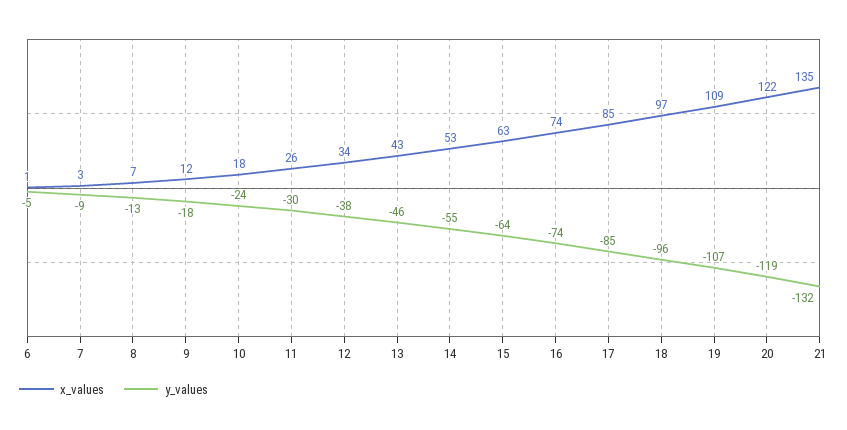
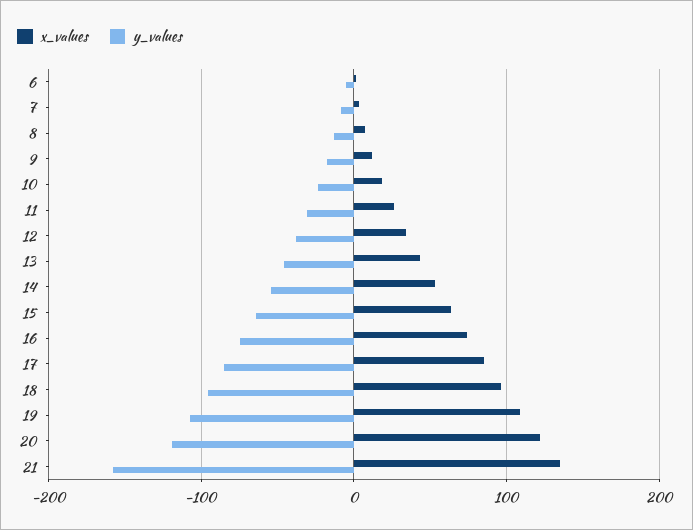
y_values, 21: -132 -> -160

